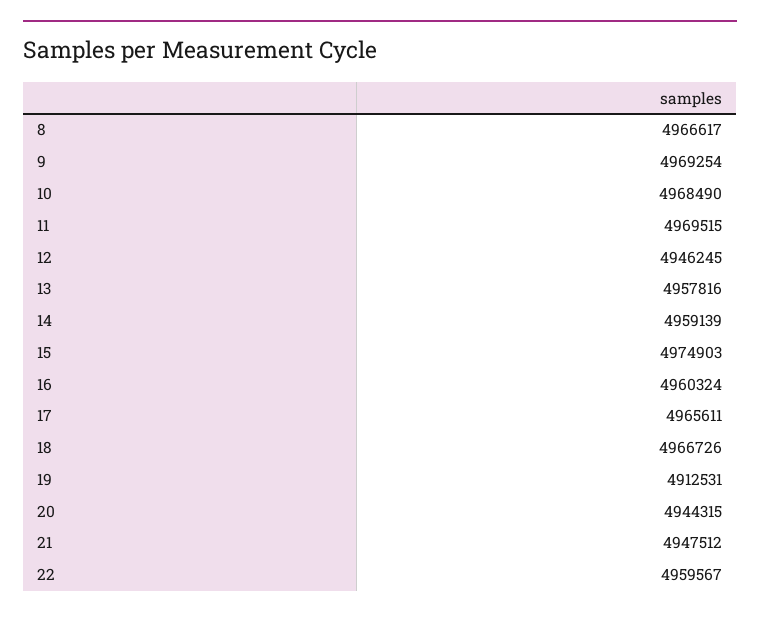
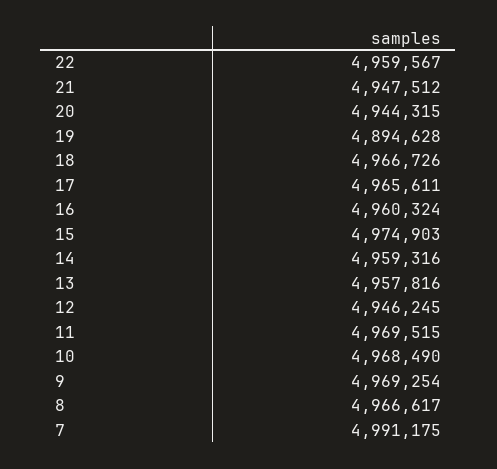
14: 4959139 -> 4959316
19: 4912531 -> 4894628
7: none -> 4991175

